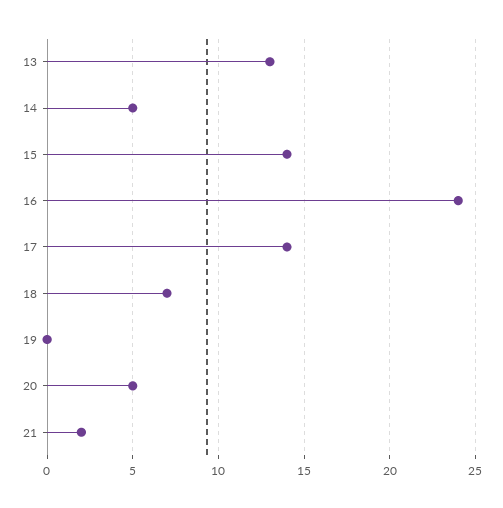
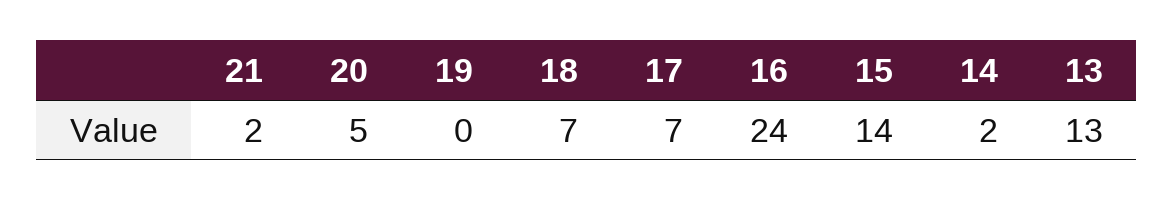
14: 5 -> 2
17: 14 -> 7

